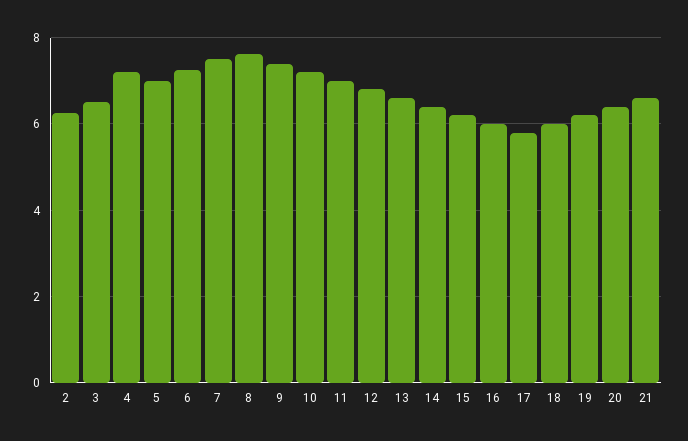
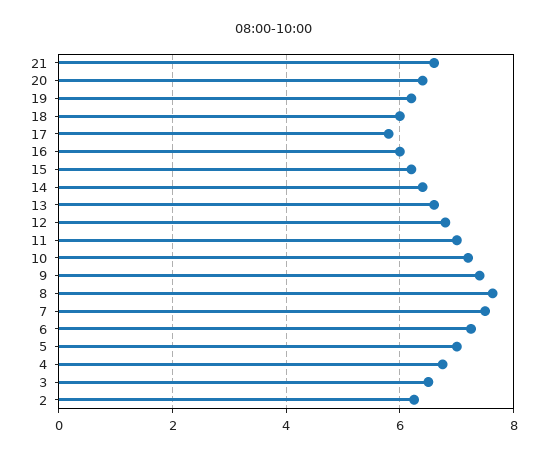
4: 7.2 -> 6.8

